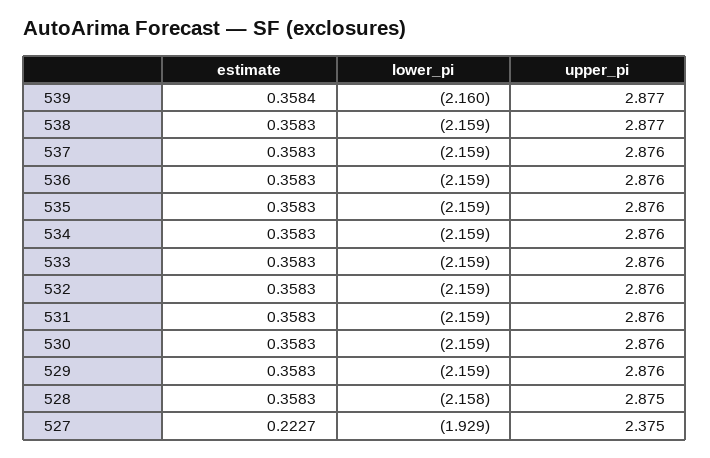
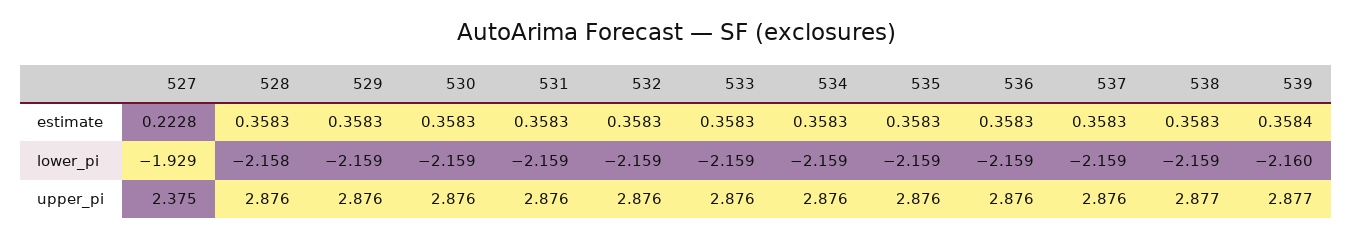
upper_pi, 528: 2.875 -> 2.876
estimate, 527: 0.2227 -> 0.2228

